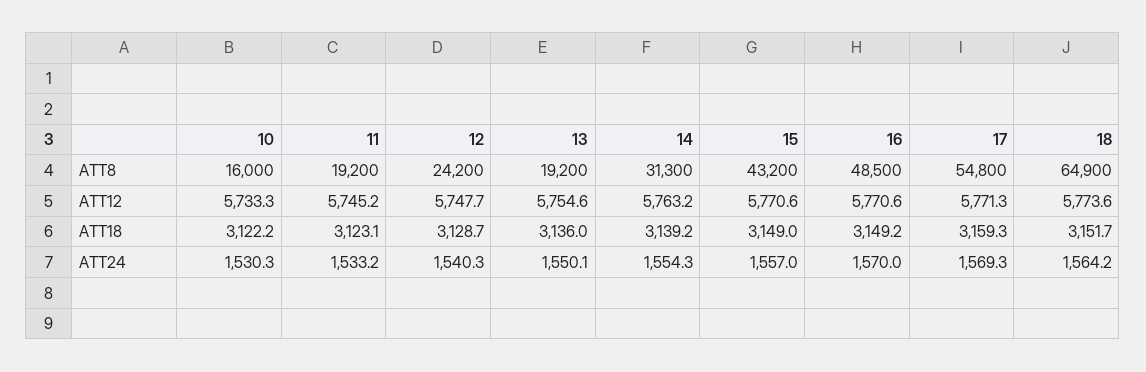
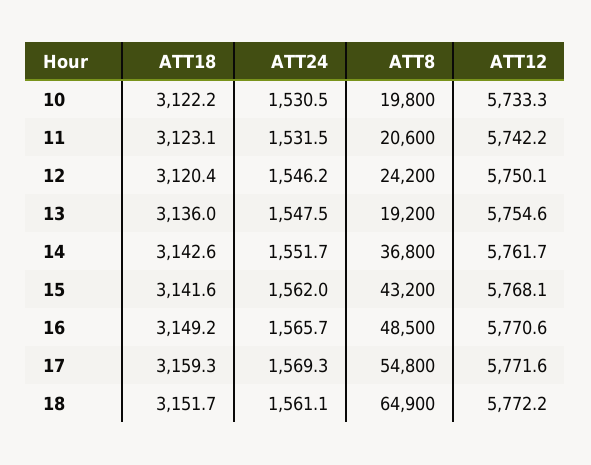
10, ATT8: 16000 -> 19800
11, ATT8: 19200 -> 20600
14, ATT8: 31300 -> 36800
11, ATT12: 5745.2 -> 5742.2
12, ATT12: 5747.7 -> 5750.1
14, ATT12: 5763.2 -> 5761.7
15, ATT12: 5770.6 -> 5768.1
17, ATT12: 5771.3 -> 5771.6
18, ATT12: 5773.6 -> 5772.2
12, ATT18: 3128.7 -> 3120.4
14, ATT18: 3139.2 -> 3142.6
15, ATT18: 3149 -> 3141.6
10, ATT24: 1530.3 -> 1530.5
11, ATT24: 1533.2 -> 1531.5
12, ATT24: 1540.3 -> 1546.2
13, ATT24: 1550.1 -> 1547.5
14, ATT24: 1554.3 -> 1551.7
15, ATT24: 1557 -> 1562
16, ATT24: 1570 -> 1565.7
18, ATT24: 1564.2 -> 1561.1

